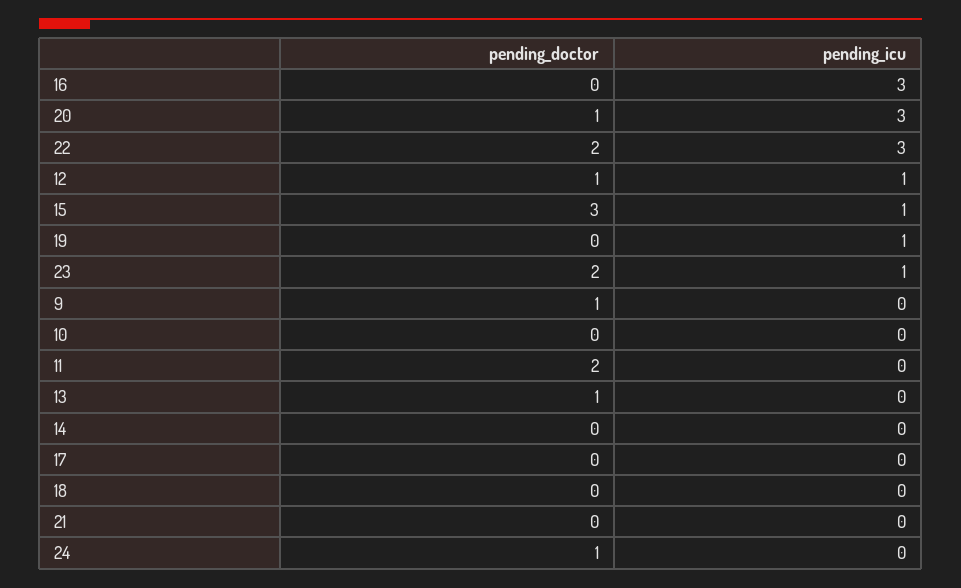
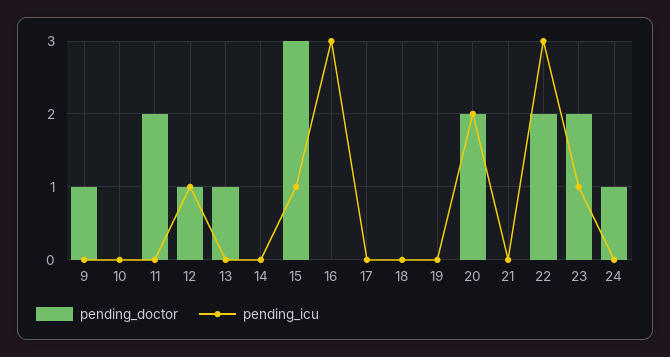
pending_doctor, 20: 1 -> 2
pending_icu, 20: 3 -> 2
pending_icu, 19: 1 -> 0

